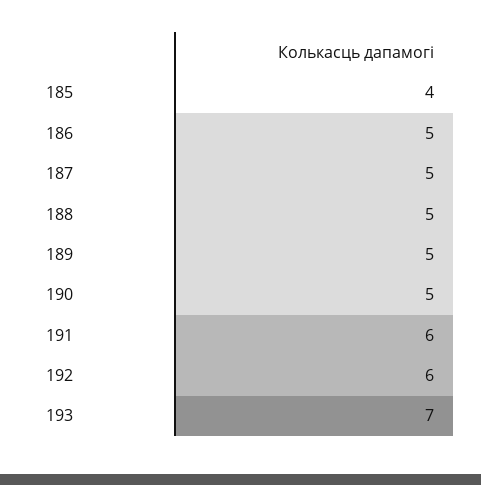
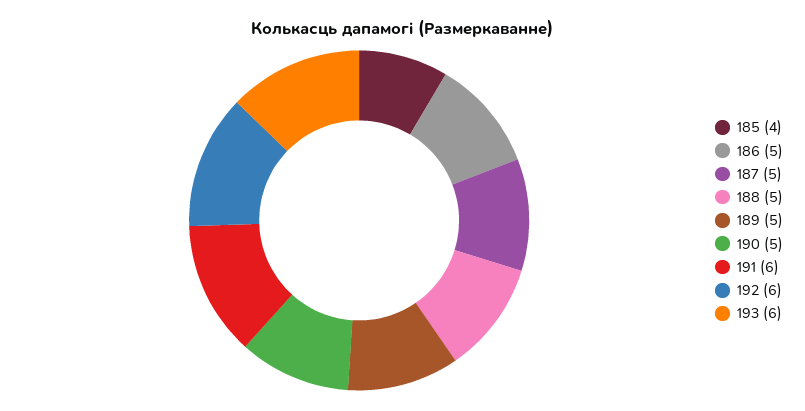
193: 7 -> 6

